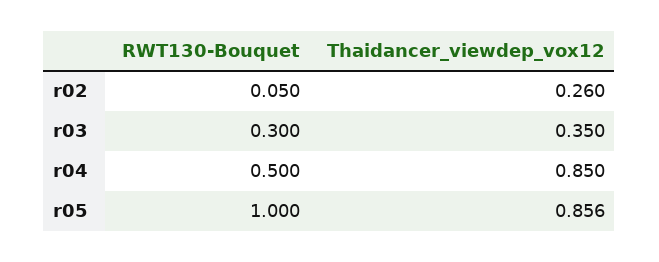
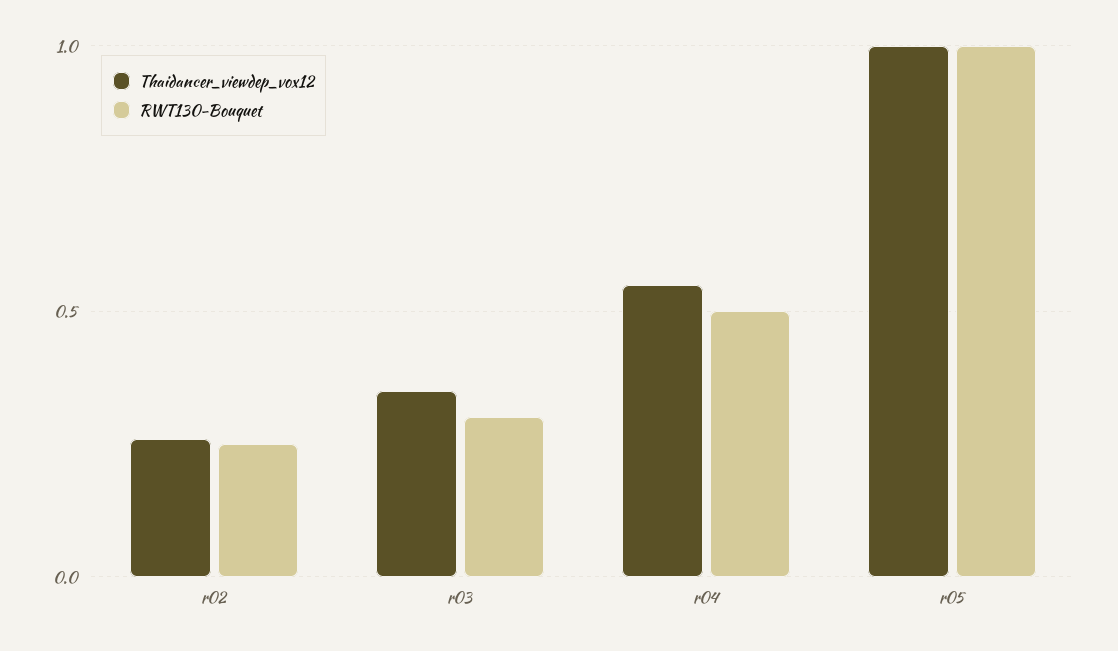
RWT130-Bouquet, r02: 0.05 -> 0.25
Thaidancer_viewdep_vox12, r04: 0.85 -> 0.55
Thaidancer_viewdep_vox12, r05: 0.856 -> 1

